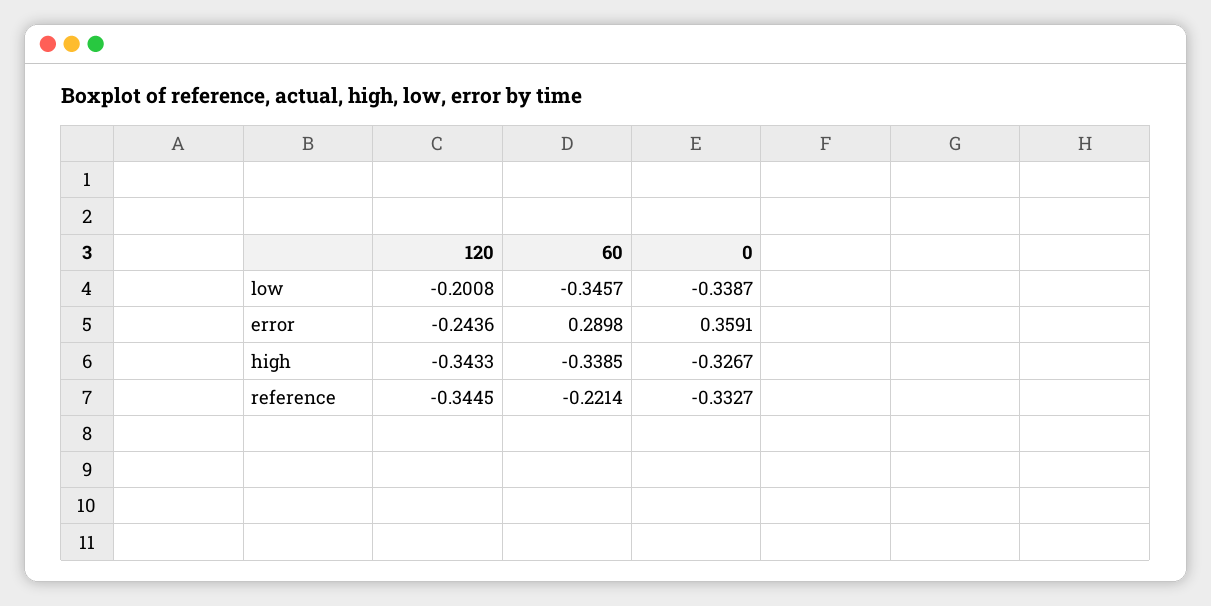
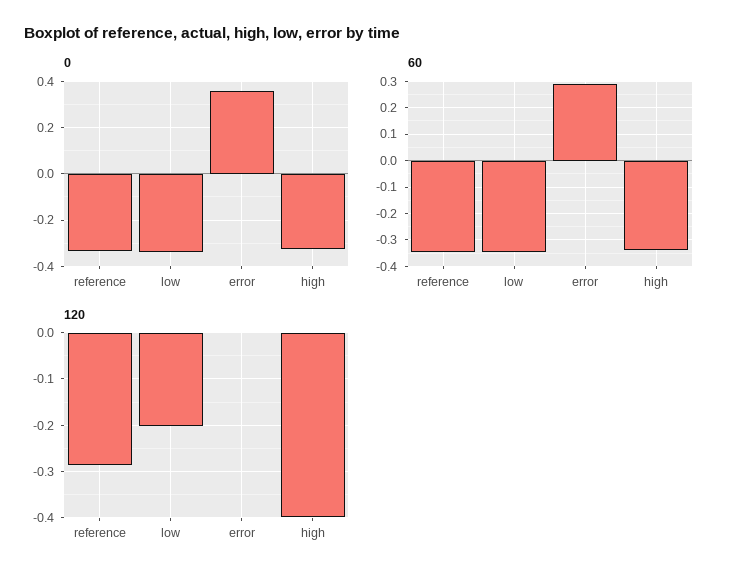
120, error: -0.2436 -> 0
120, high: -0.3433 -> -0.4
120, reference: -0.3445 -> -0.28
60, reference: -0.2214 -> -0.35

